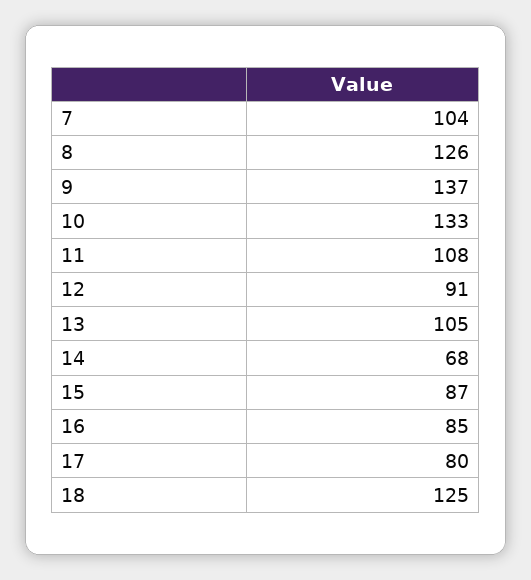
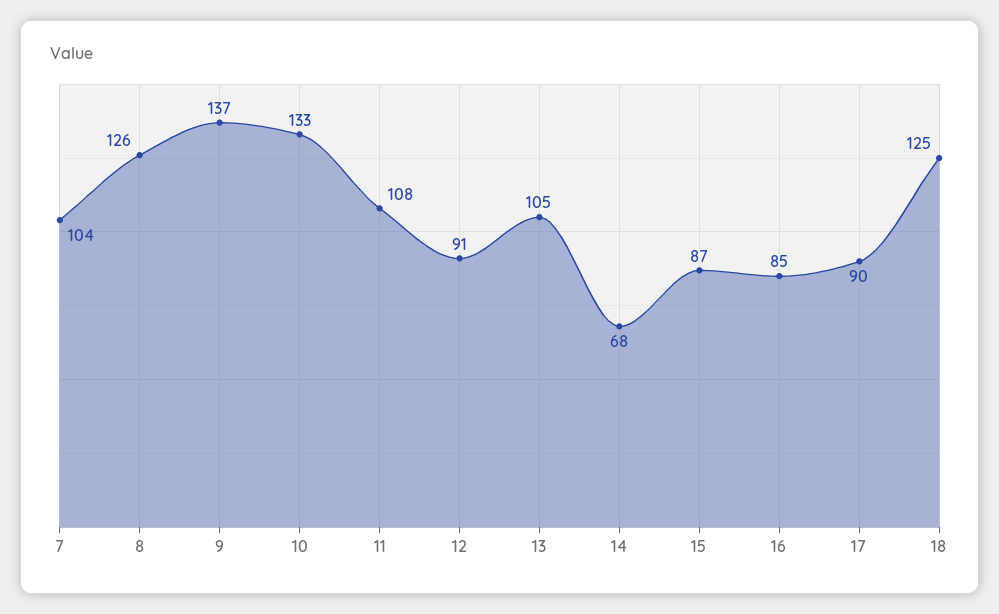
17: 80 -> 90

